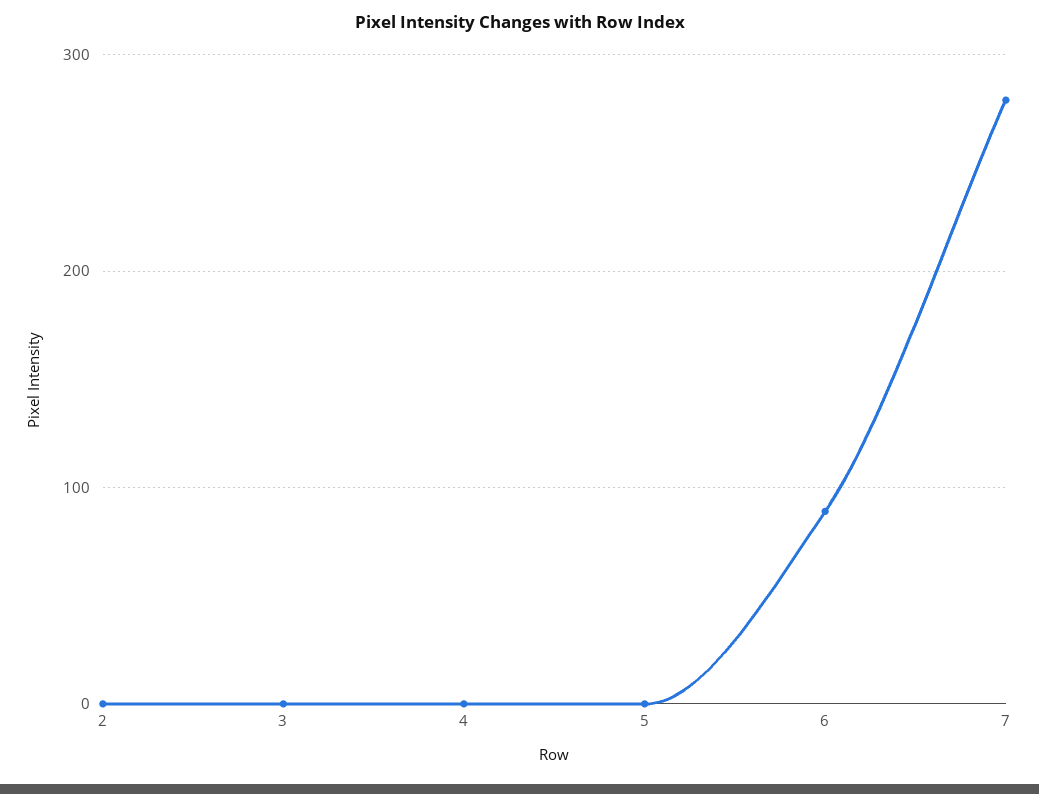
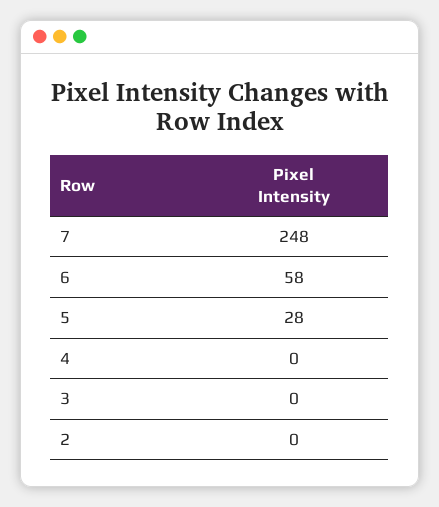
5: 0 -> 28
6: 90 -> 58
7: 280 -> 248

